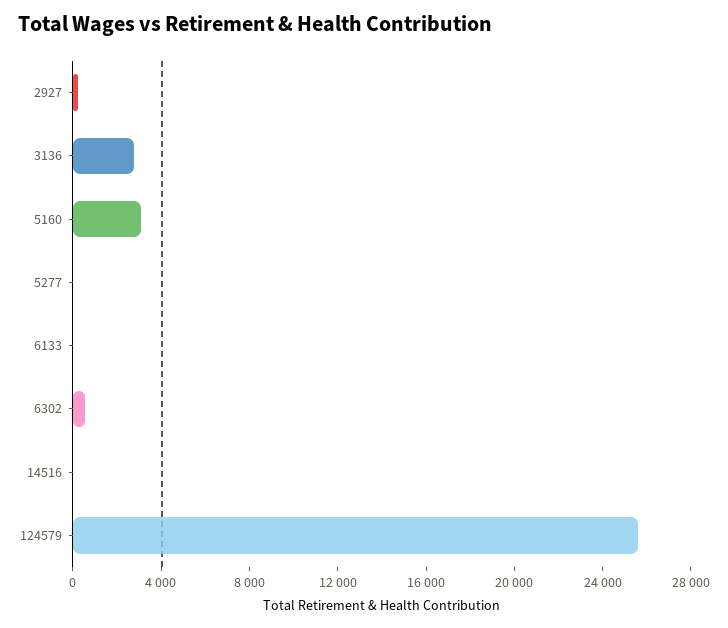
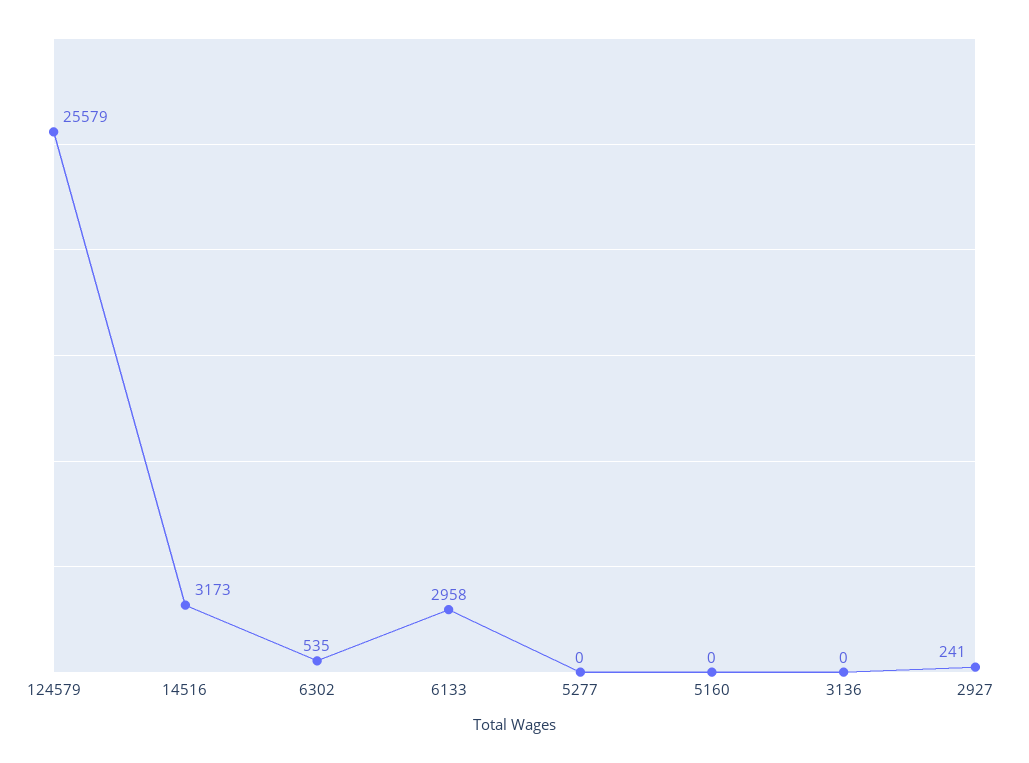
3136: 3000 -> 0
5160: 3000 -> 0
6133: 0 -> 2958
14516: 0 -> 3173

